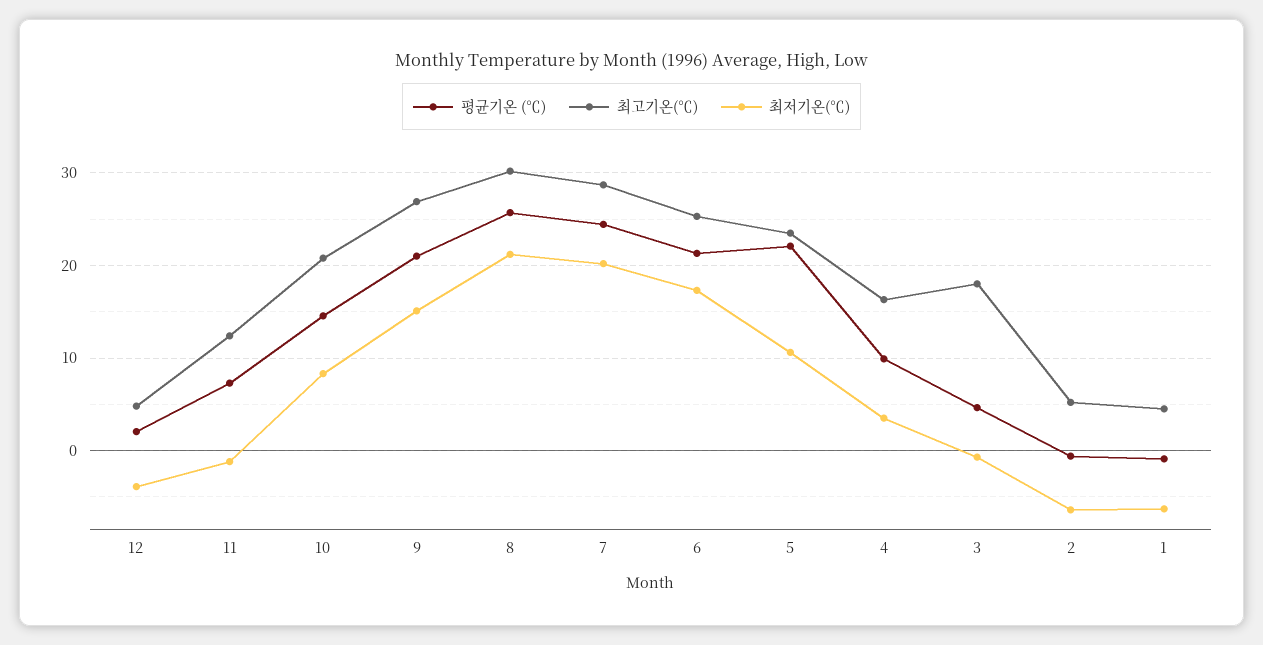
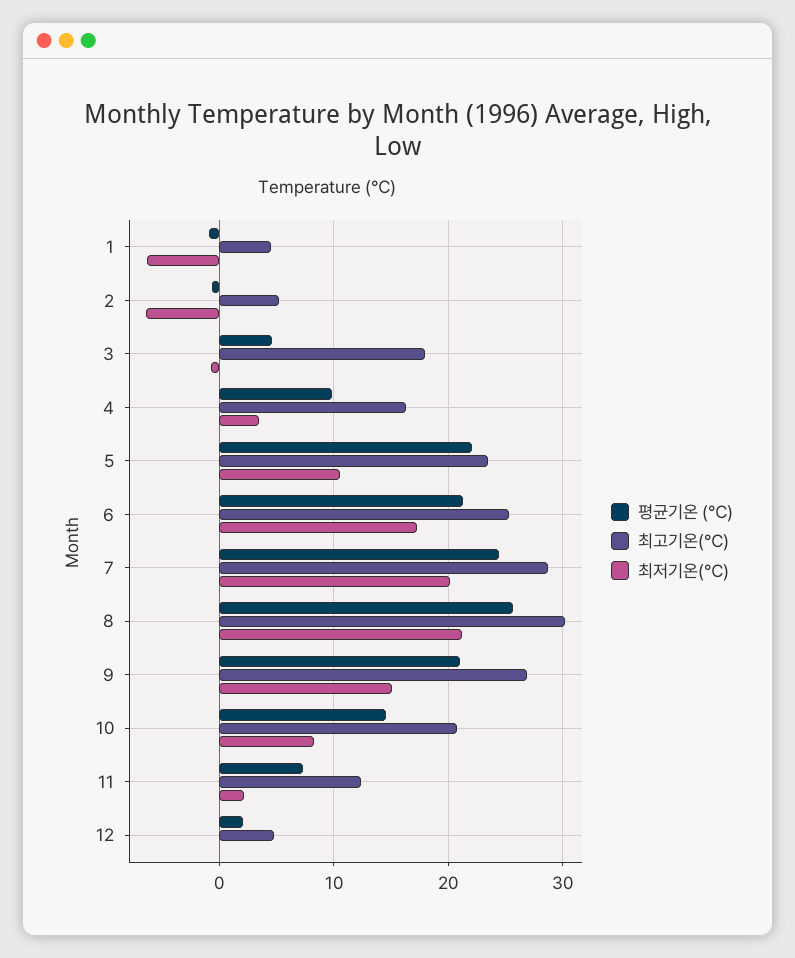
최저기온(℃), 12: -4 -> 0
최저기온(℃), 11: -1 -> 2

